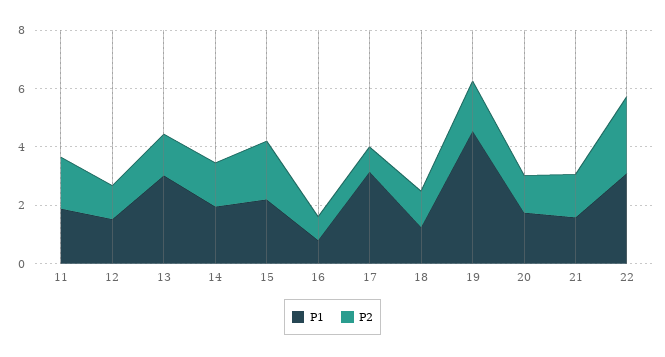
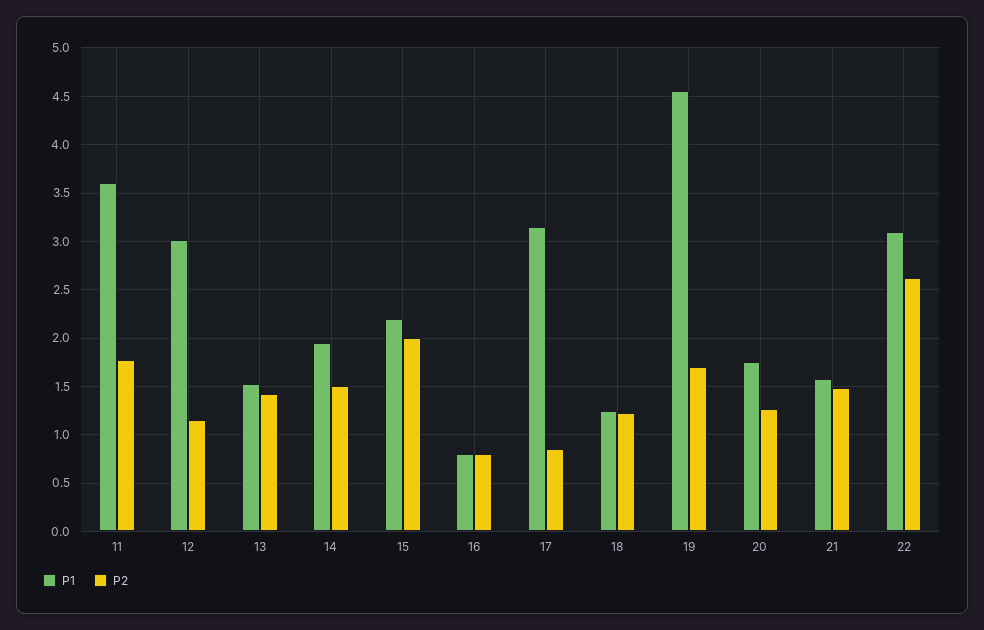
P1, 11: 2 -> 3.6
P1, 12: 1.5 -> 3
P1, 13: 3 -> 1.5

